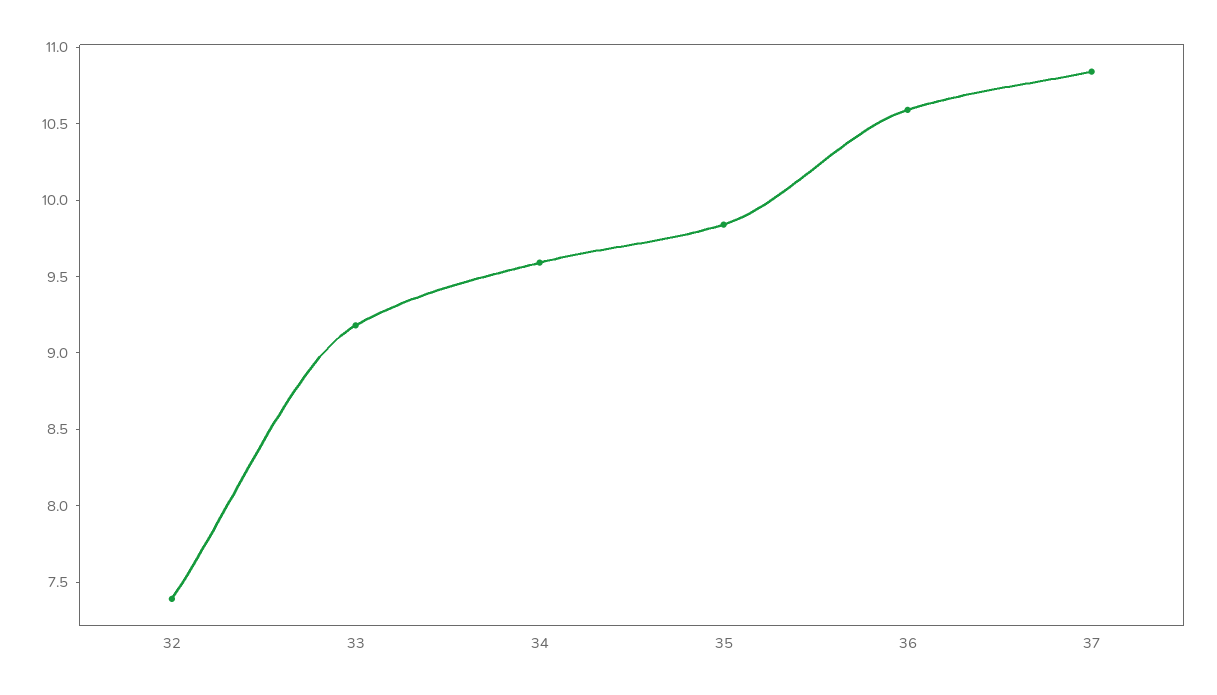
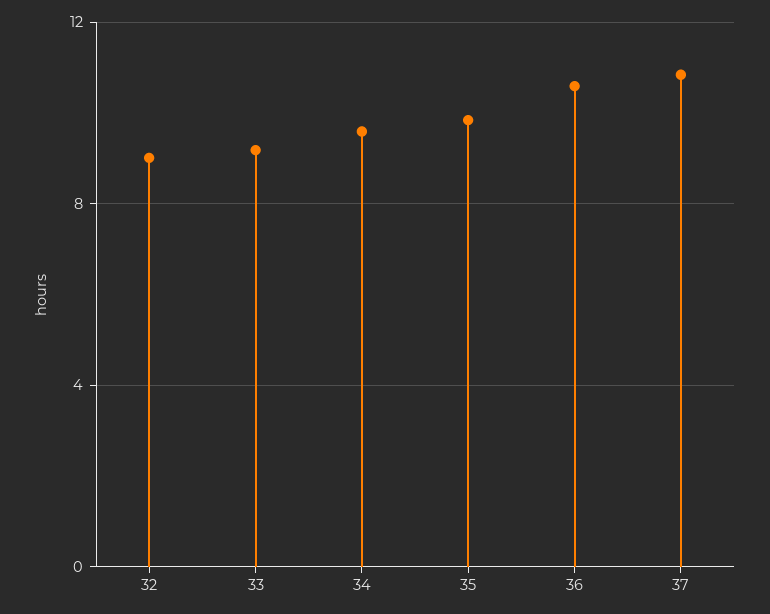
32: 7.4 -> 9

